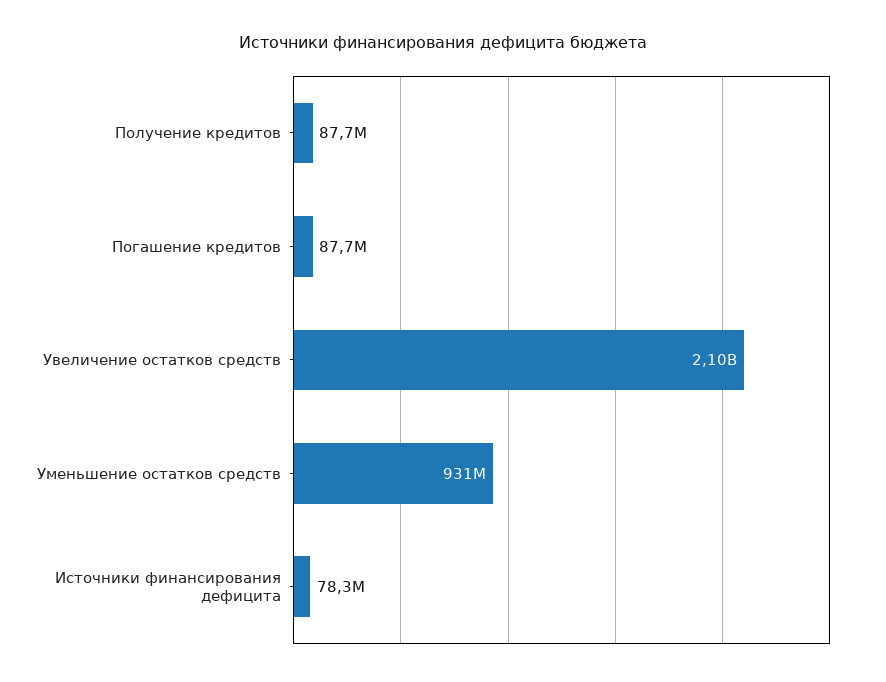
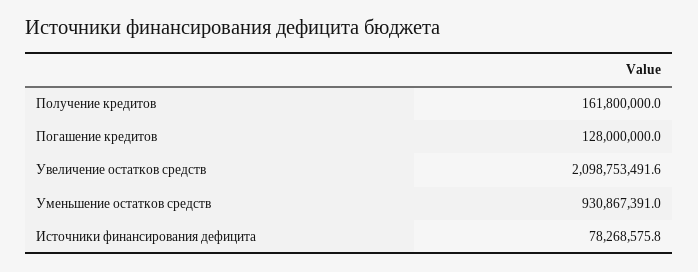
Получение кредитов: 87700000 -> 161800000
Погашение кредитов: 87700000 -> 128000000

